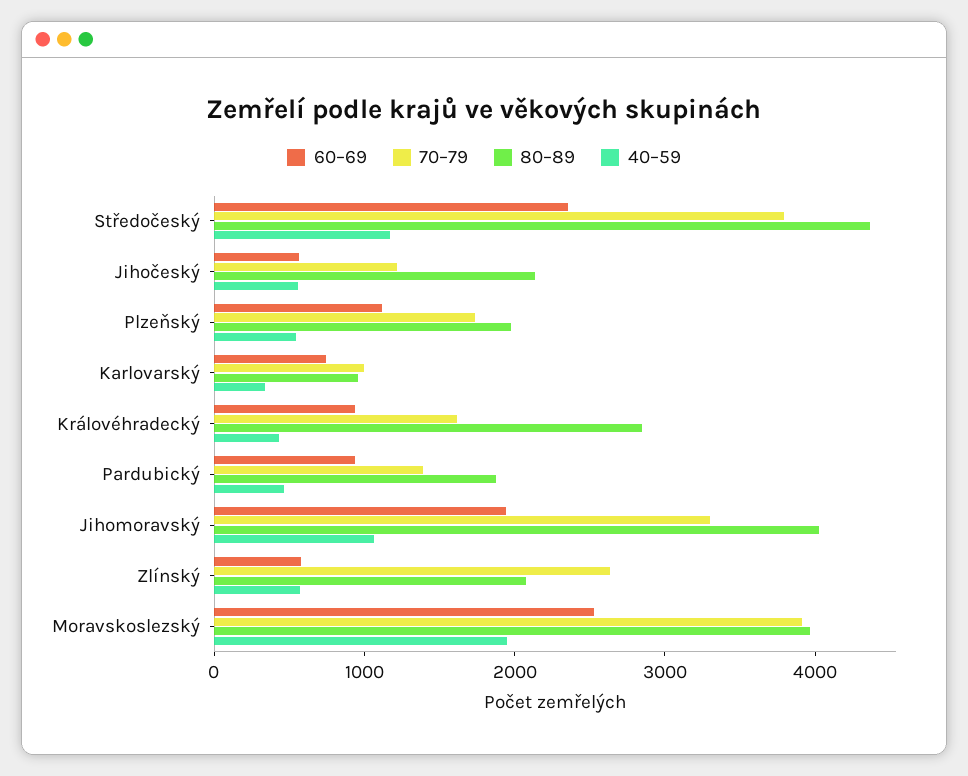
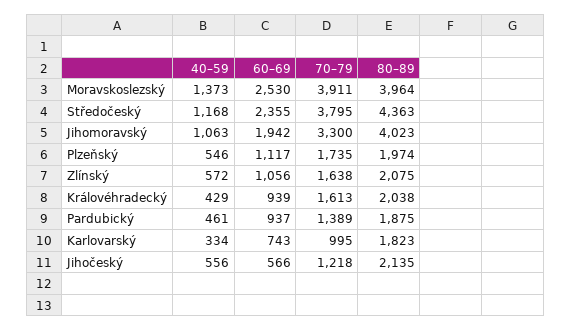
80–89, Karlovarský: 1000 -> 1823
80–89, Královéhradecký: 2800 -> 2038
60–69, Zlínský: 600 -> 1056
70–79, Zlínský: 2600 -> 1638
40–59, Moravskoslezský: 2000 -> 1373

